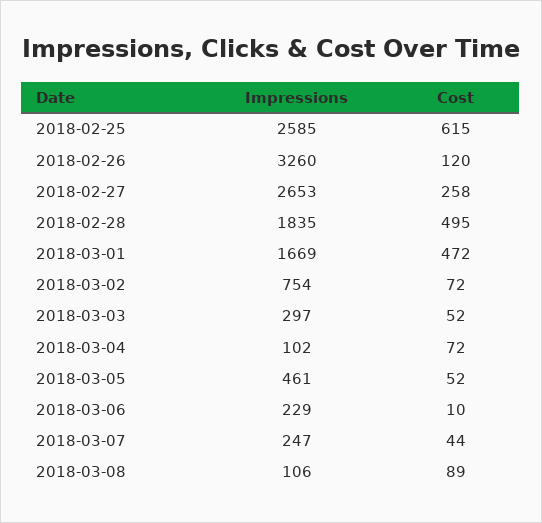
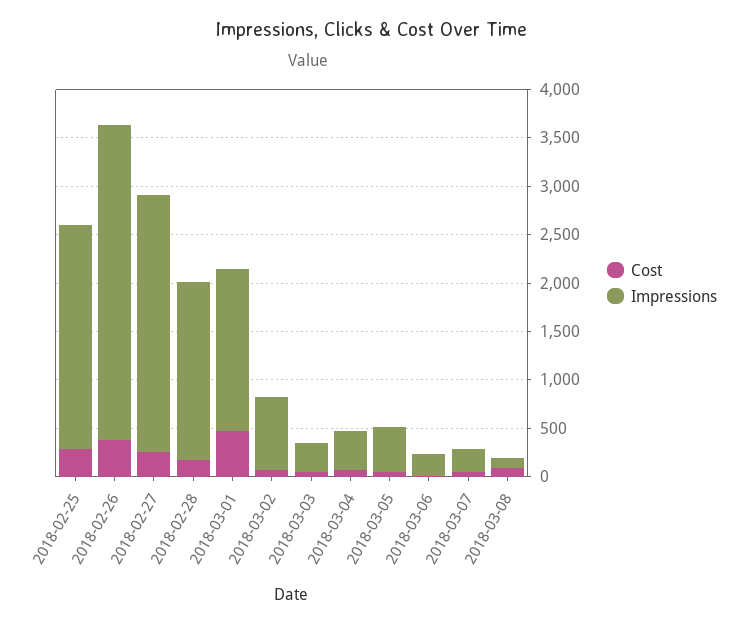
Impressions, 2018-02-25: 2585 -> 2300
Cost, 2018-02-25: 615 -> 300
Cost, 2018-02-26: 120 -> 400
Cost, 2018-02-28: 495 -> 200
Impressions, 2018-03-04: 102 -> 400

